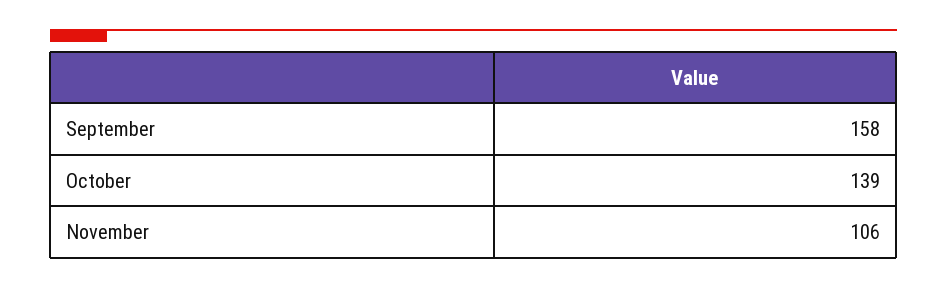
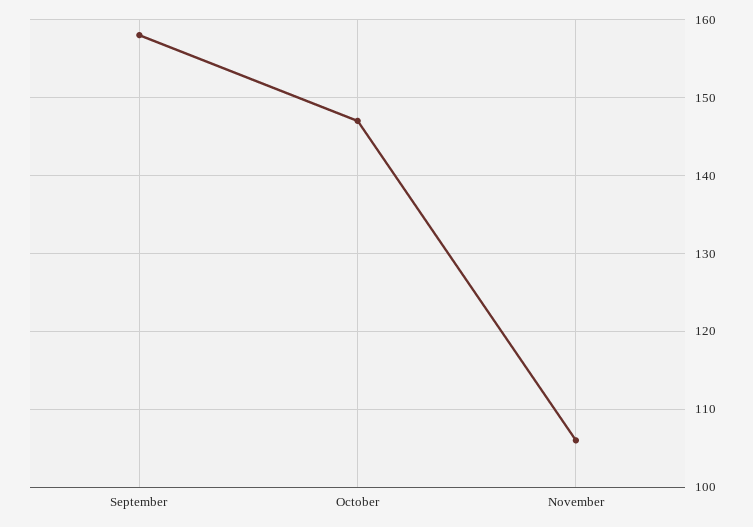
October: 139 -> 147

